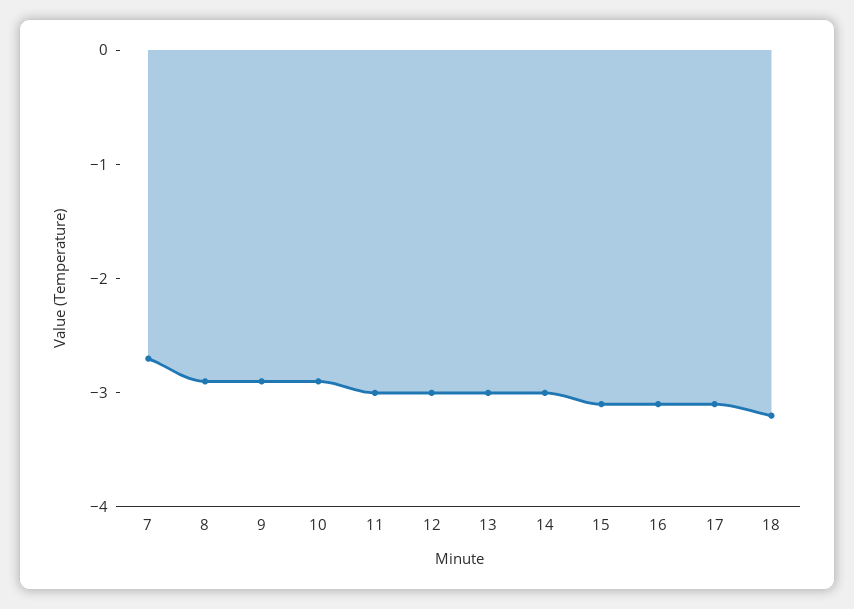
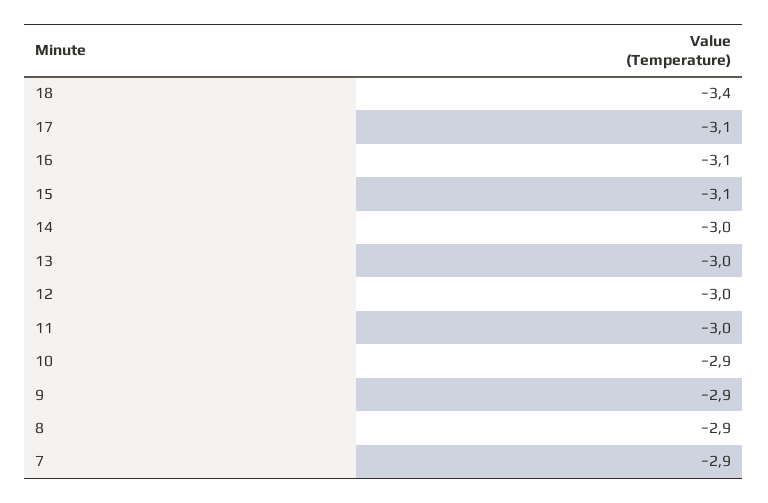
7: -2.7 -> -2.9
18: -3.2 -> -3.4

